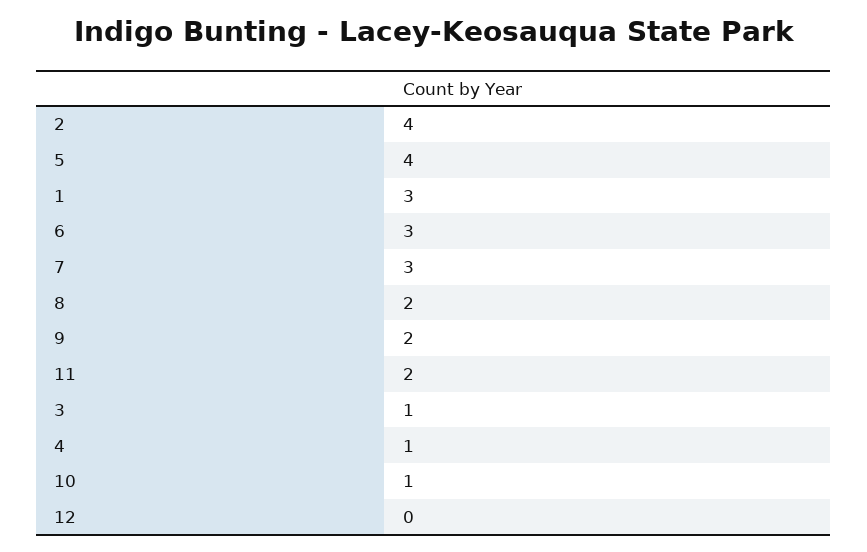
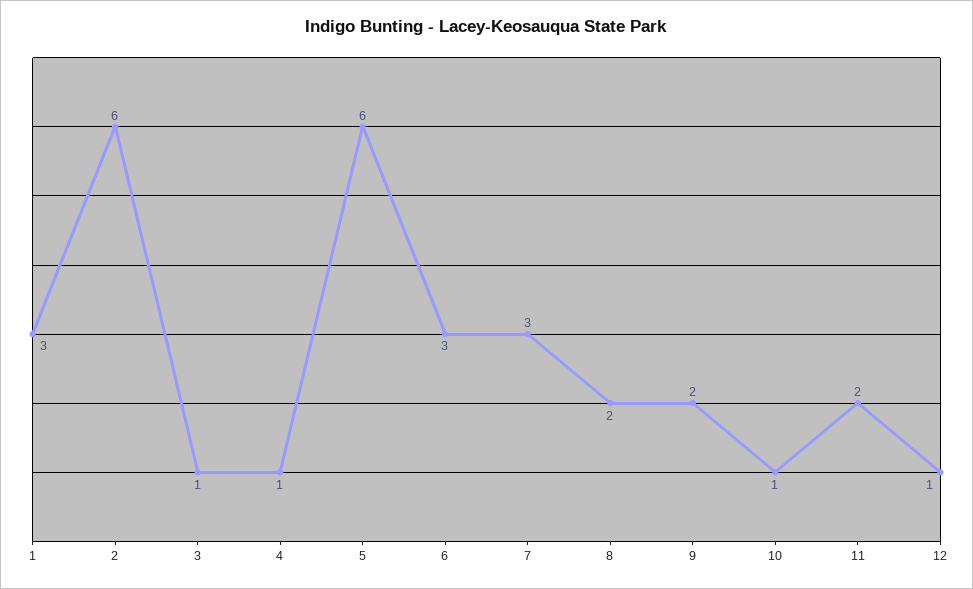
2: 4 -> 6
5: 4 -> 6
12: 0 -> 1

